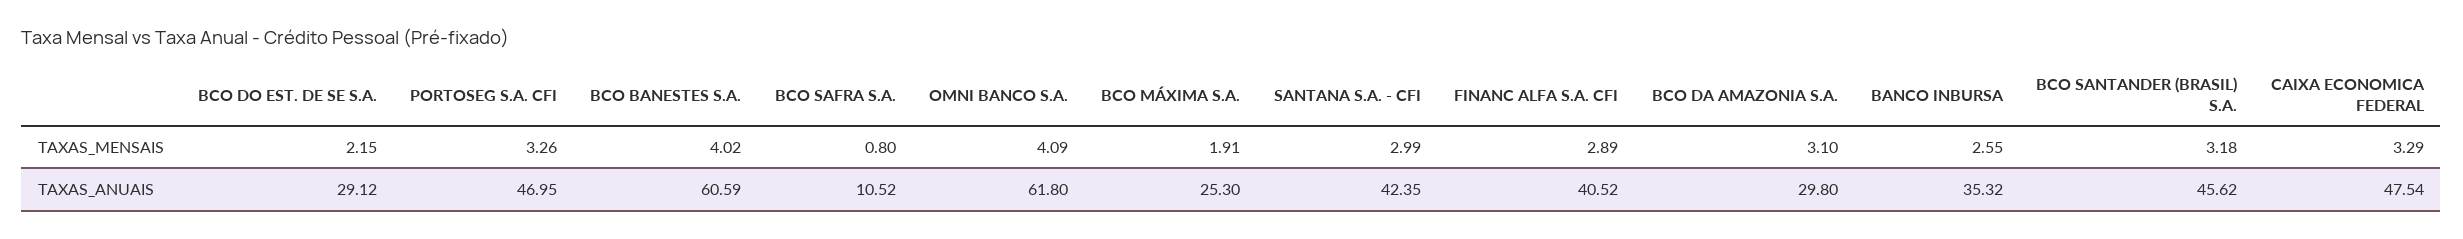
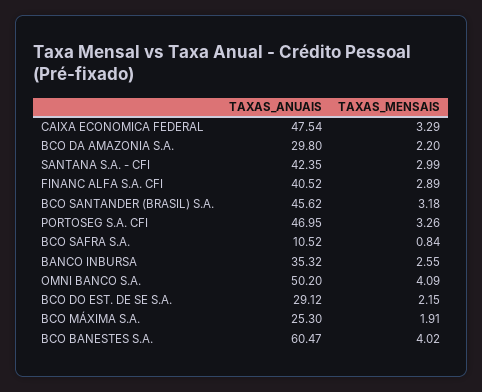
BCO SAFRA S.A., TAXAS_MENSAIS: 0.8 -> 0.84
BCO DA AMAZONIA S.A., TAXAS_MENSAIS: 3.1 -> 2.2
BCO BANESTES S.A., TAXAS_ANUAIS: 60.59 -> 60.47
OMNI BANCO S.A., TAXAS_ANUAIS: 61.8 -> 50.2

